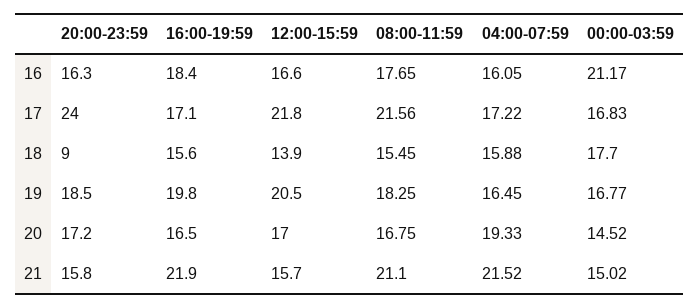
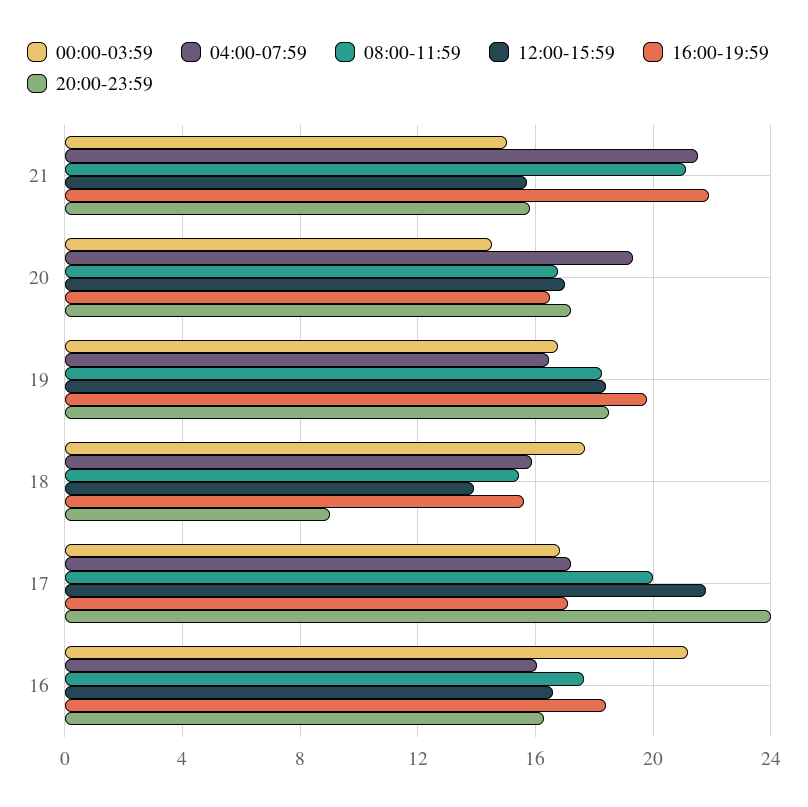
08:00-11:59, 17: 21.56 -> 20
12:00-15:59, 19: 20.5 -> 18.5

